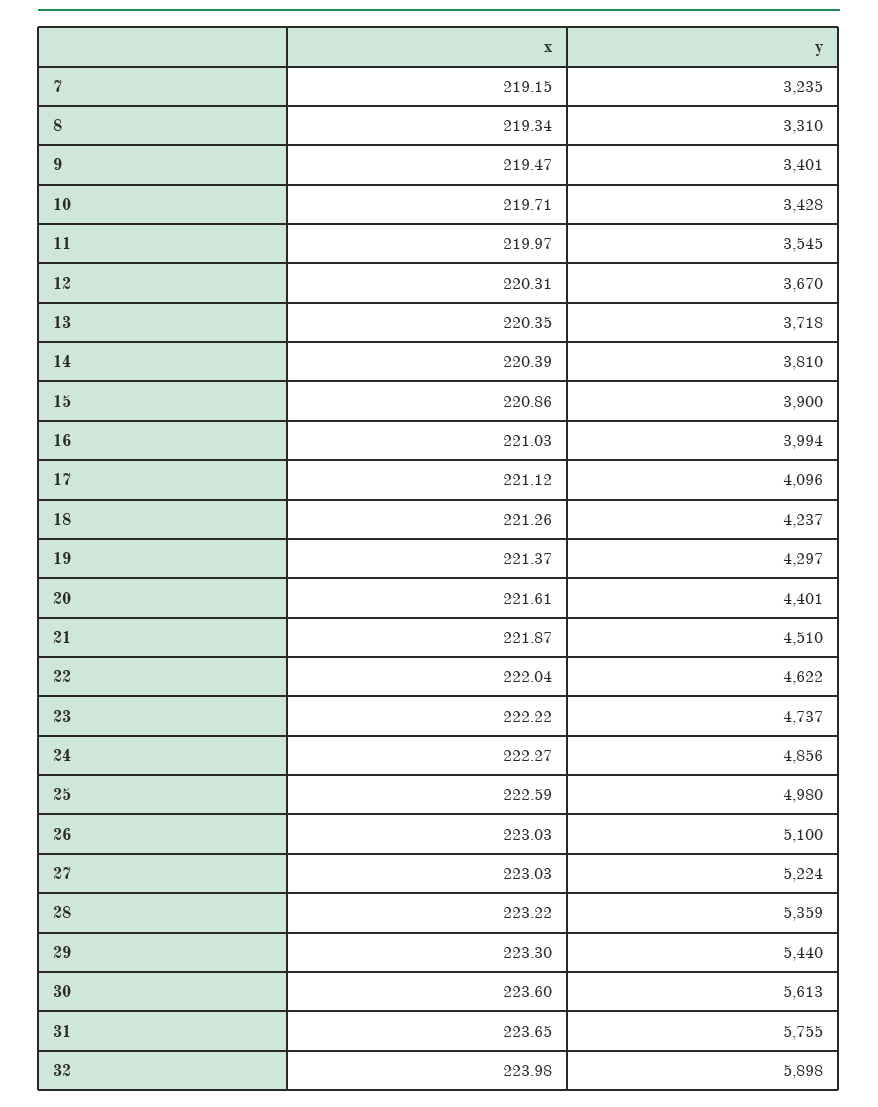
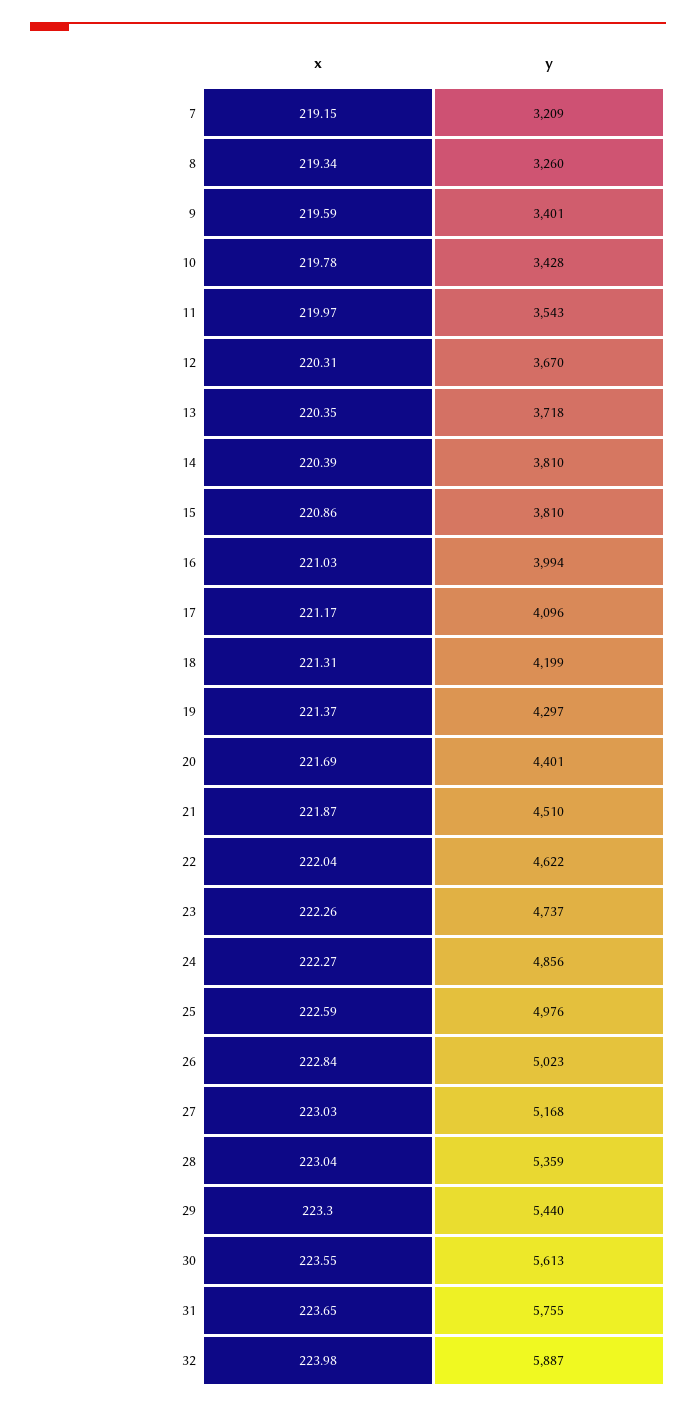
y, 7: 3235 -> 3209
y, 8: 3310 -> 3260
x, 9: 219.47 -> 219.59
x, 10: 219.71 -> 219.78
y, 11: 3545 -> 3543
y, 15: 3900 -> 3810
x, 17: 221.12 -> 221.17
x, 18: 221.26 -> 221.31
y, 18: 4237 -> 4199
x, 20: 221.61 -> 221.69
x, 23: 222.22 -> 222.26
y, 25: 4980 -> 4976
x, 26: 223.03 -> 222.84
y, 26: 5100 -> 5023
y, 27: 5224 -> 5168
x, 28: 223.22 -> 223.04
x, 30: 223.6 -> 223.55
y, 32: 5898 -> 5887

